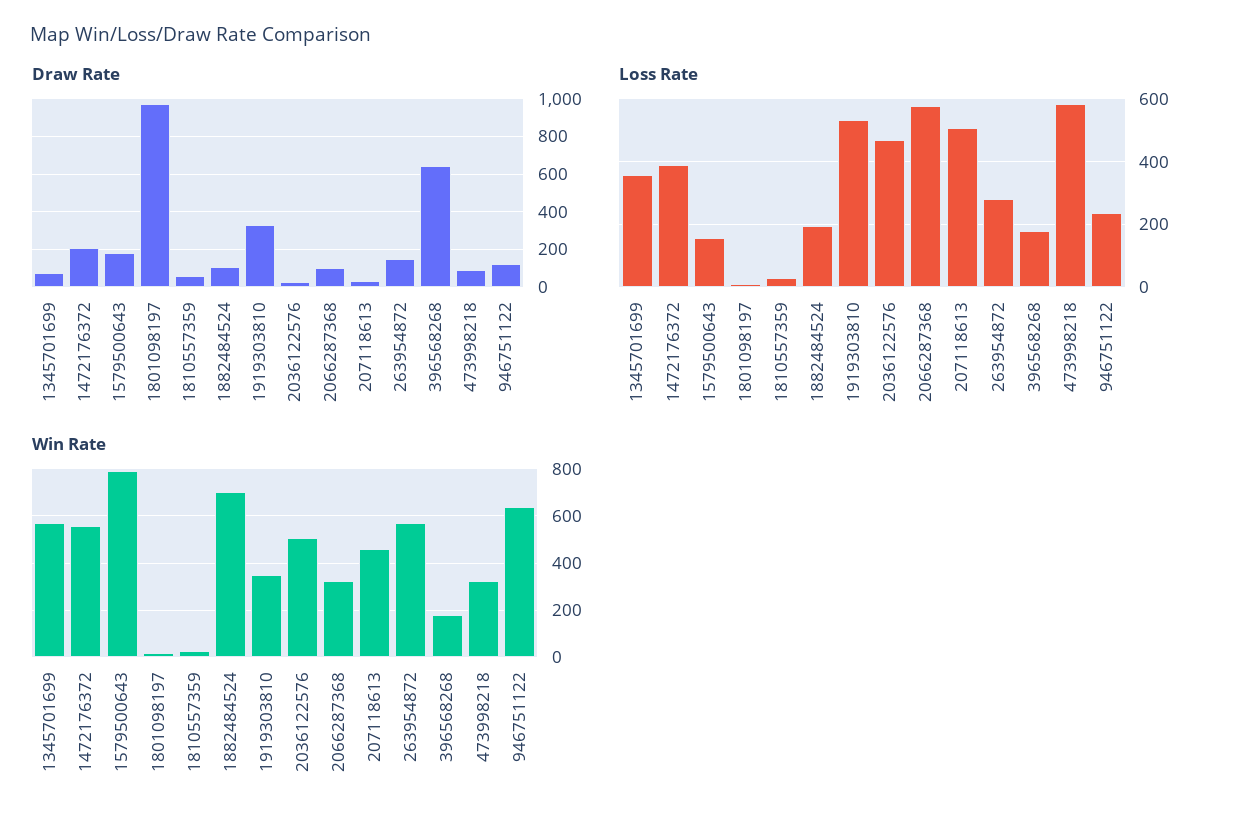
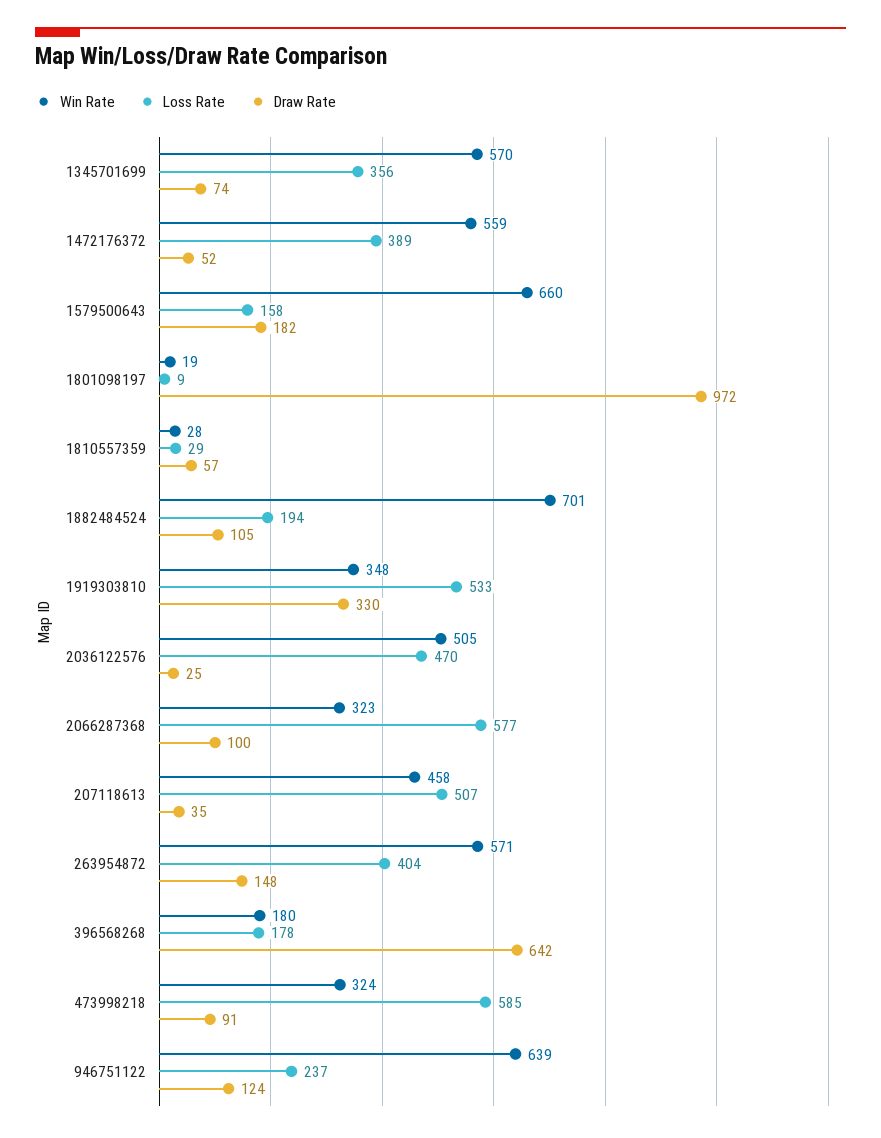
Draw Rate, 1472176372: 200 -> 52
Loss Rate, 263954872: 280 -> 404
Win Rate, 1579500643: 800 -> 660

